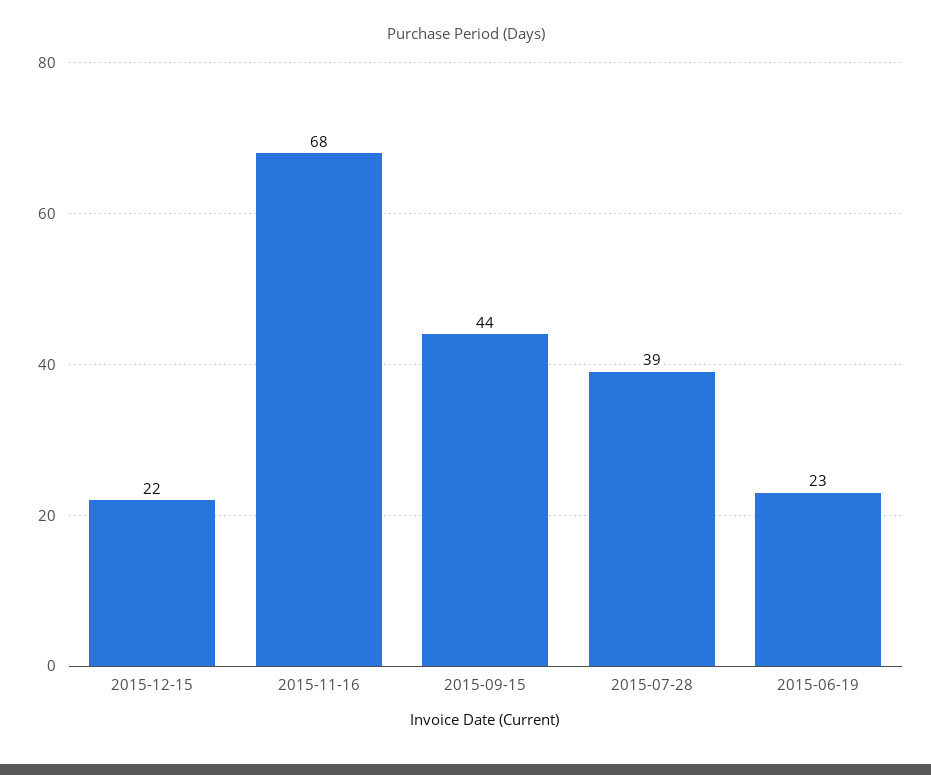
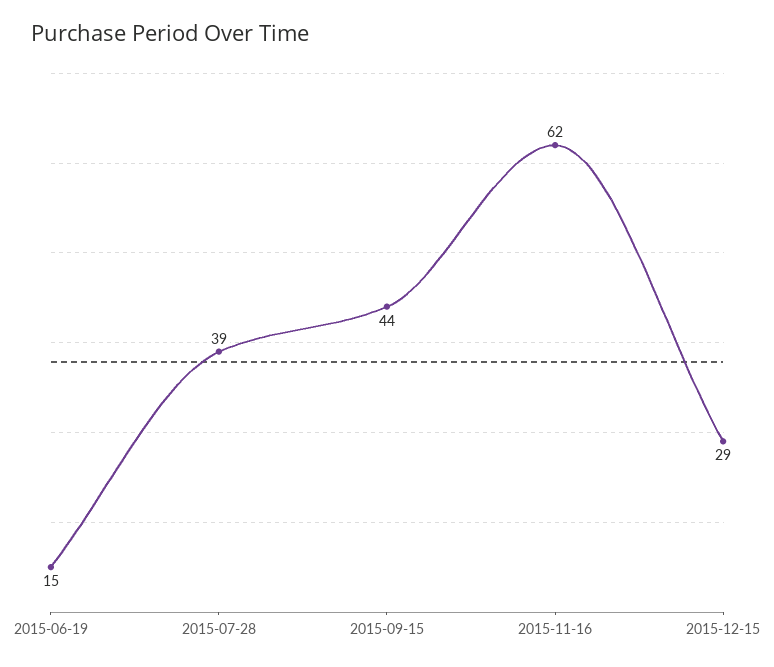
2015-12-15: 22 -> 29
2015-11-16: 68 -> 62
2015-06-19: 23 -> 15

